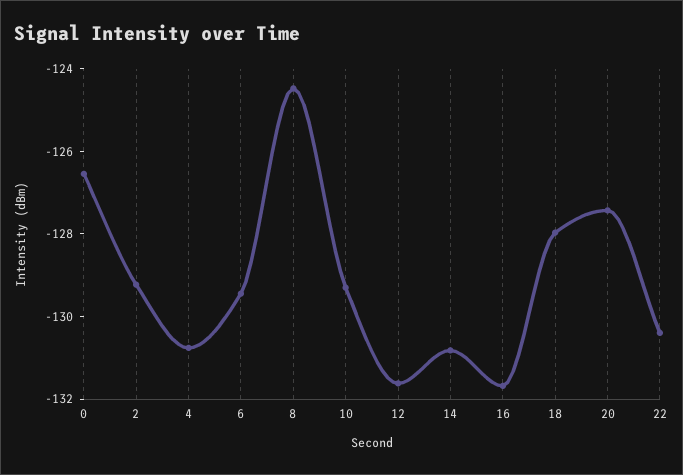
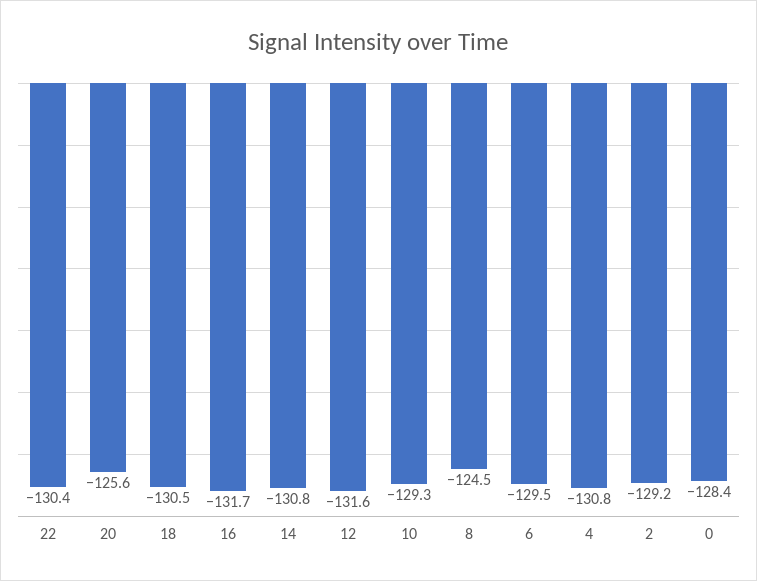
0: -126.5 -> -128.4
18: -128 -> -130.5
20: -127.5 -> -125.6

